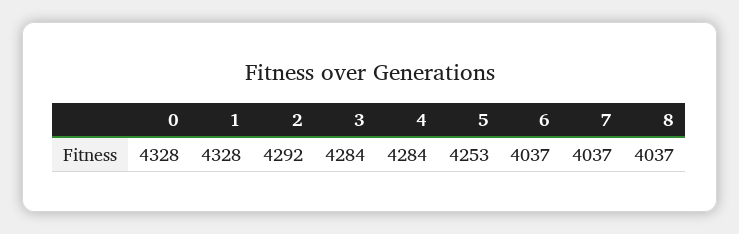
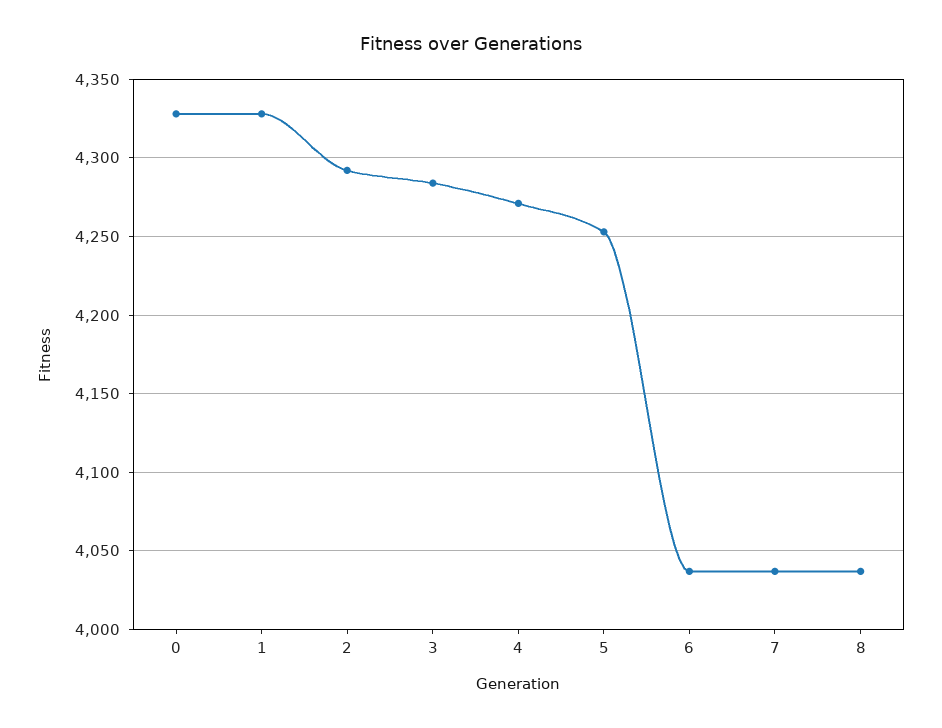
4: 4284 -> 4270

